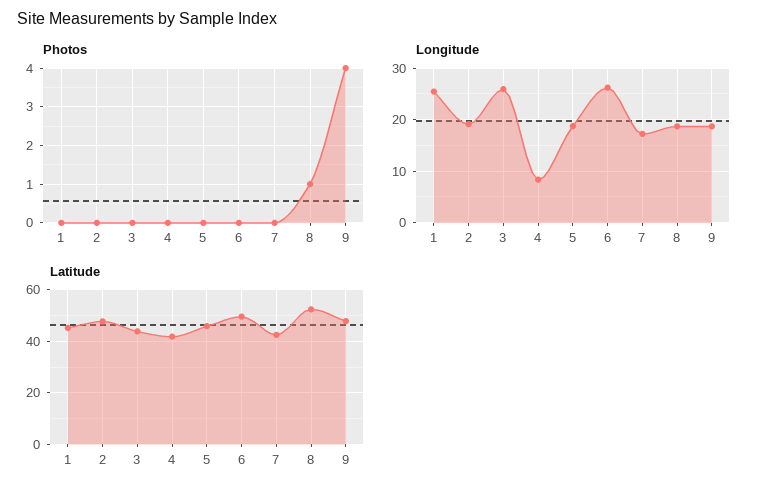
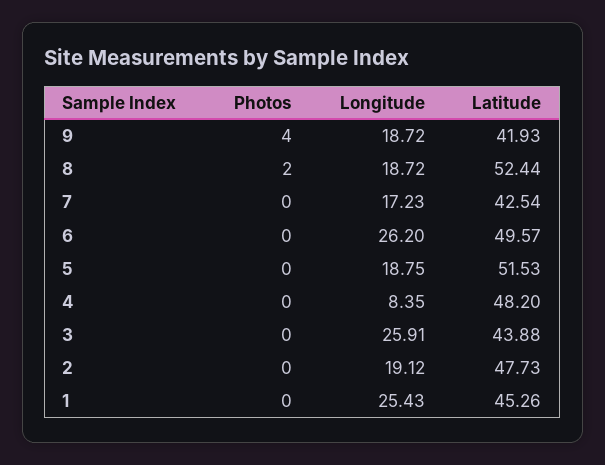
Photos, 8: 1 -> 2
Latitude, 4: 42.5 -> 48.2
Latitude, 5: 45 -> 51.53
Latitude, 9: 47.5 -> 41.93

